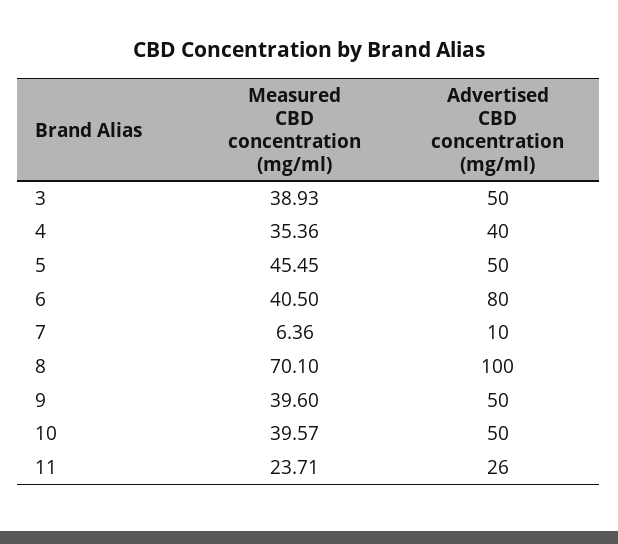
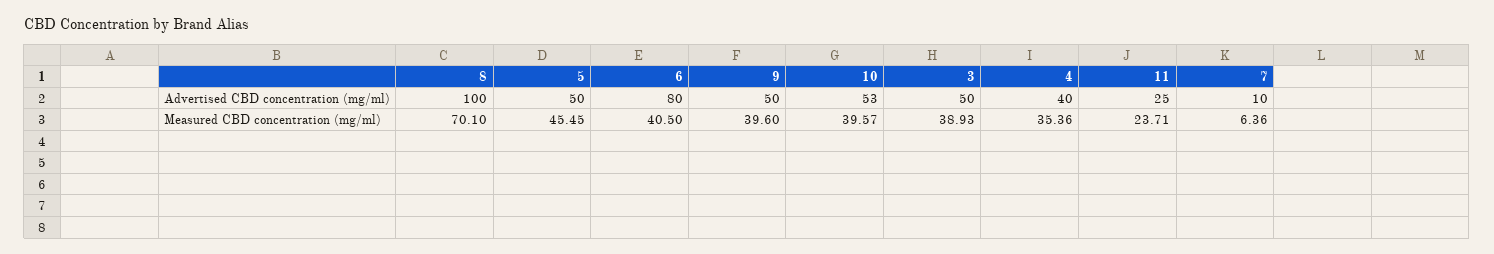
Advertised CBD concentration (mg/ml), 10: 50 -> 53
Advertised CBD concentration (mg/ml), 11: 26 -> 25

